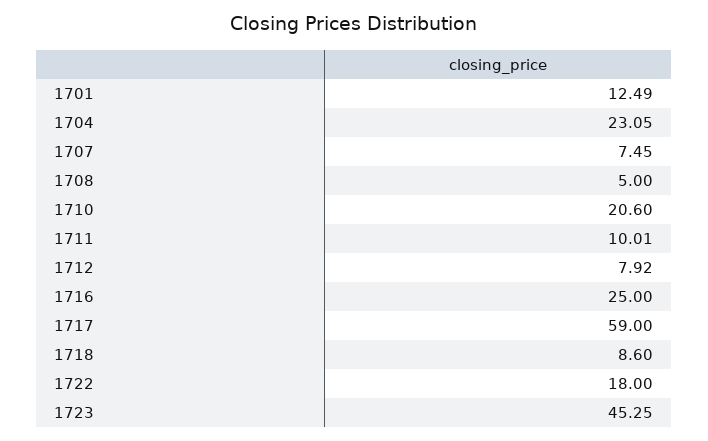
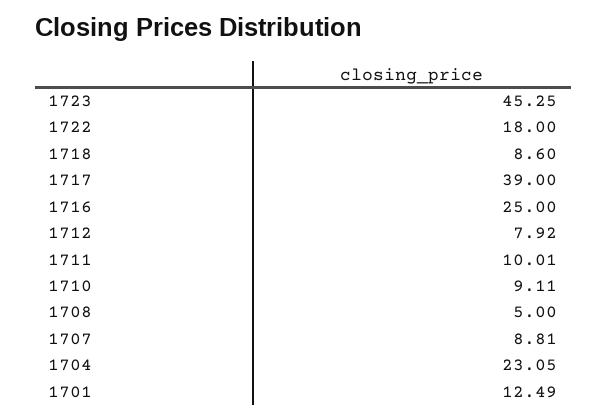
1707: 7.45 -> 8.81
1710: 20.6 -> 9.11
1717: 59 -> 39

